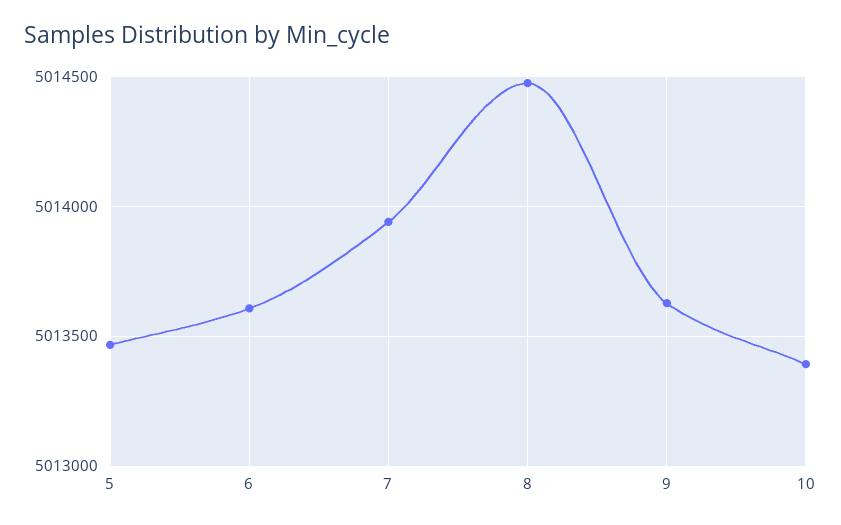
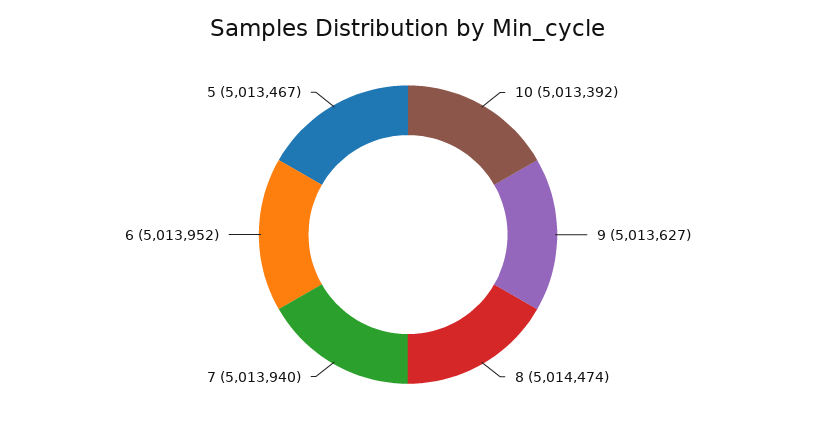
6: 5013600 -> 5013952

